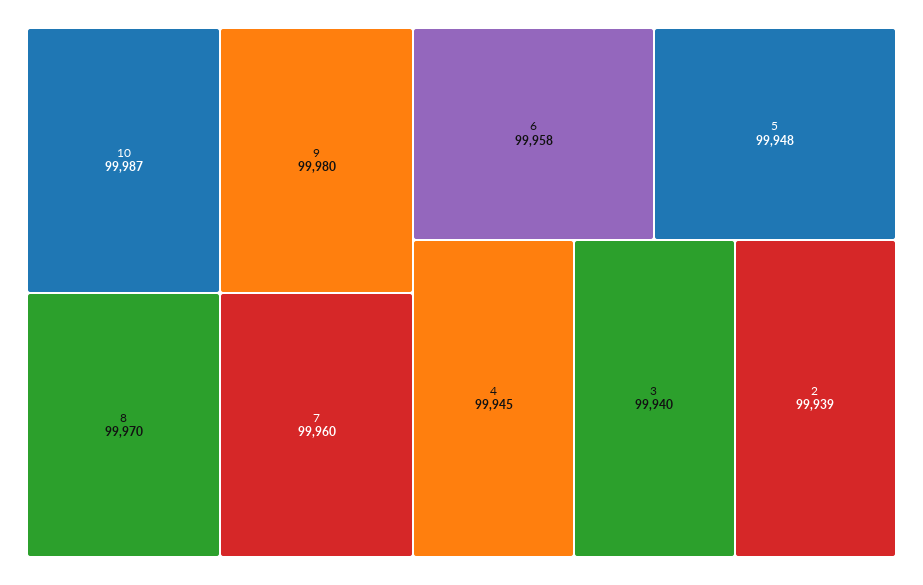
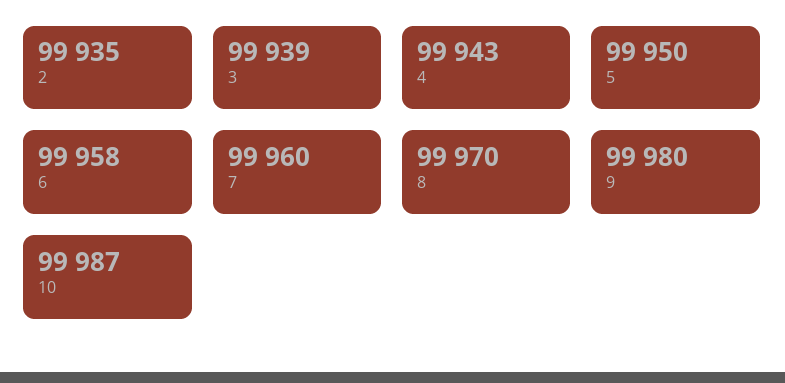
5: 99948 -> 99950
4: 99945 -> 99943
3: 99940 -> 99939
2: 99939 -> 99935

